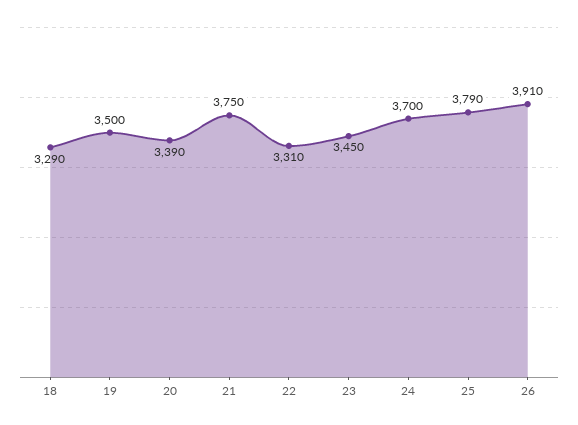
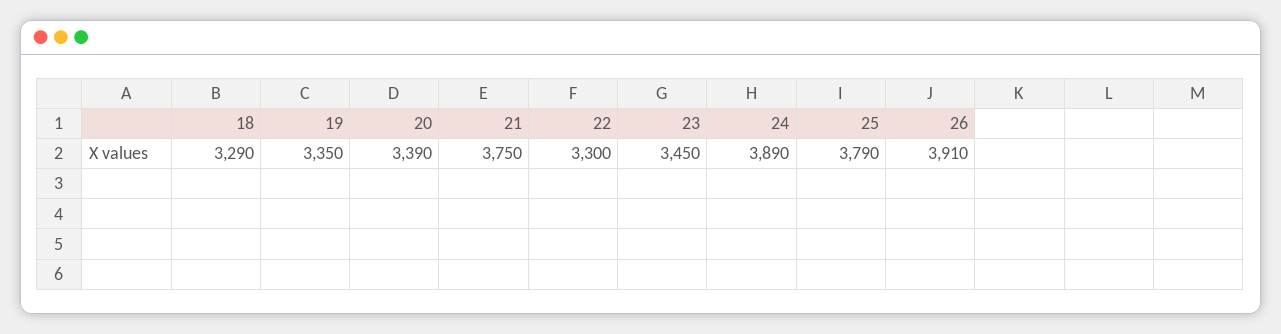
19: 3500 -> 3350
22: 3310 -> 3300
24: 3700 -> 3890

